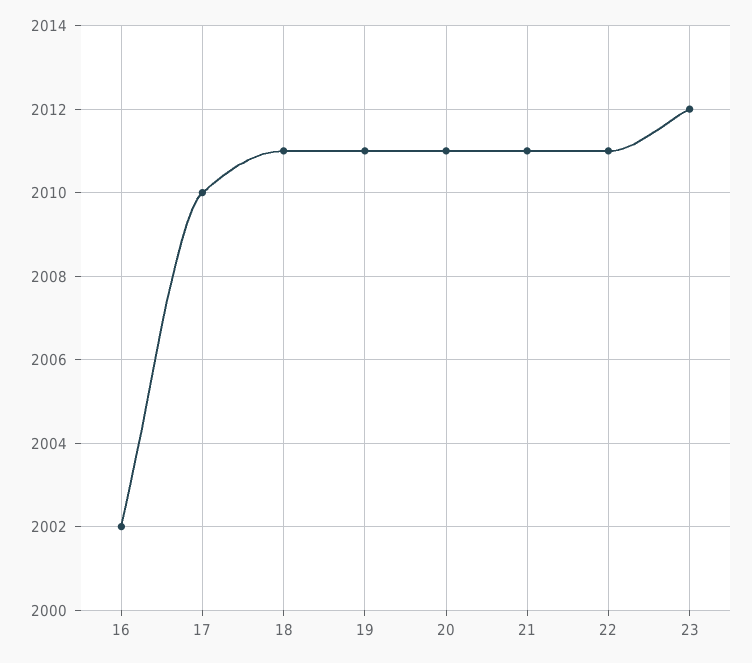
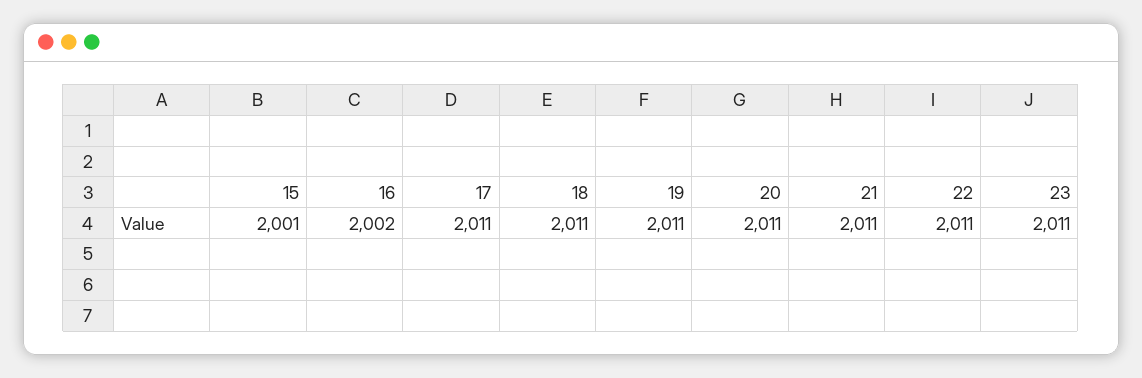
17: 2010 -> 2011
23: 2012 -> 2011
15: none -> 2001

